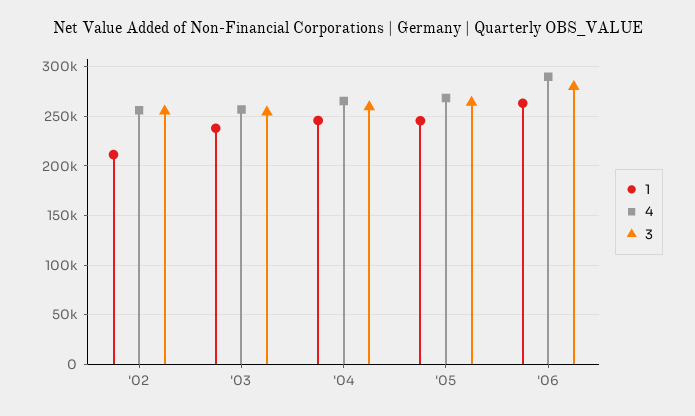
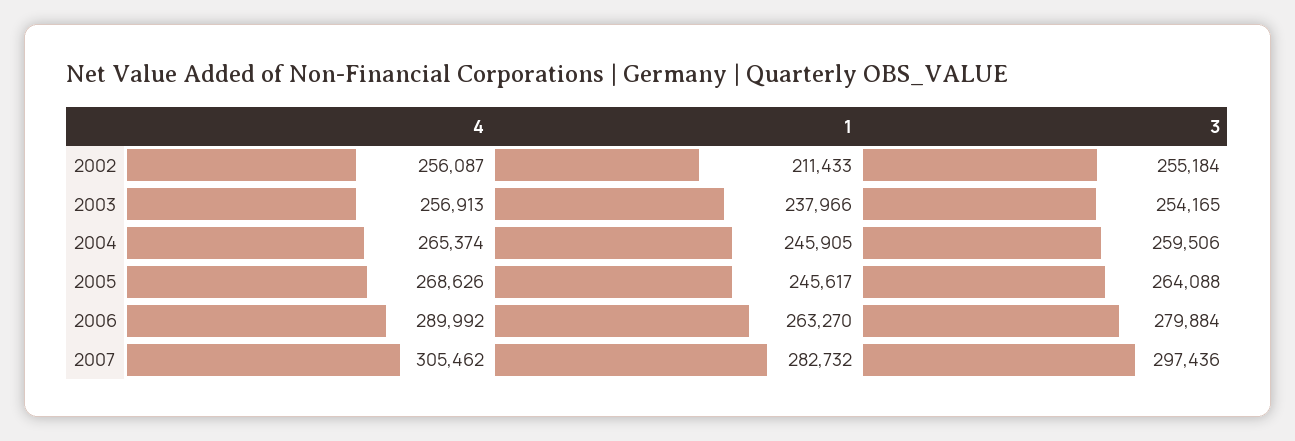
4, 2007: none -> 305462
1, 2007: none -> 282732
3, 2007: none -> 297436

